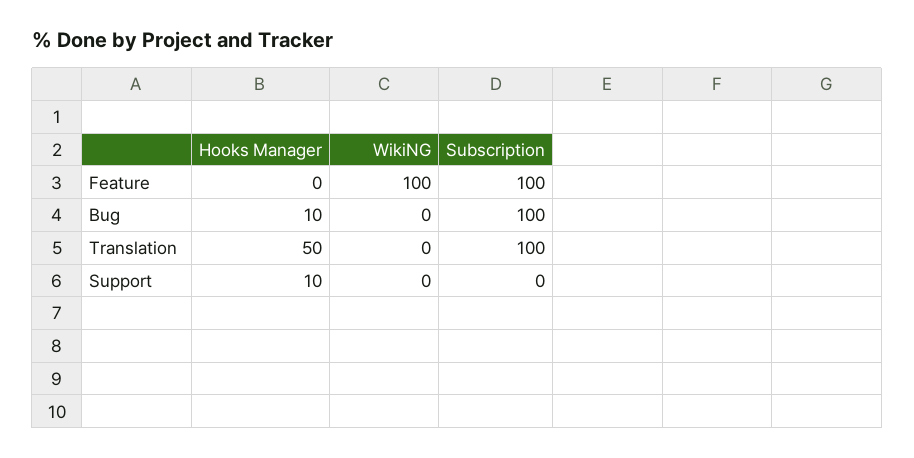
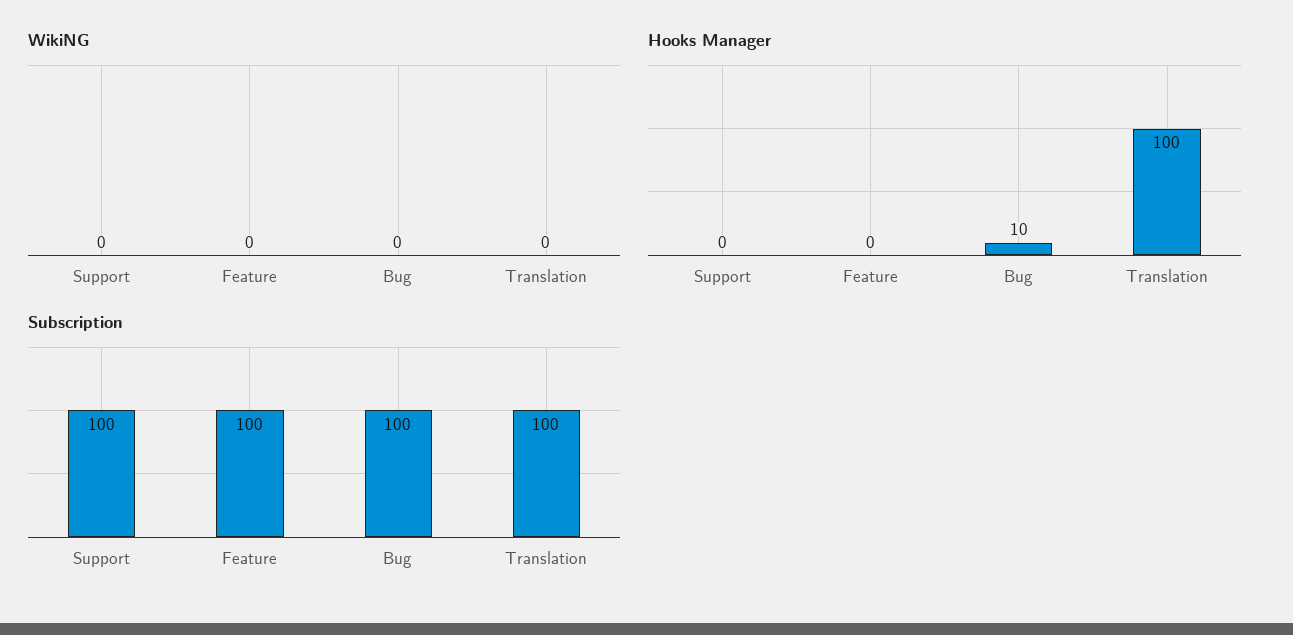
WikiNG, Feature: 100 -> 0
Hooks Manager, Translation: 50 -> 100
Hooks Manager, Support: 10 -> 0
Subscription, Support: 0 -> 100

